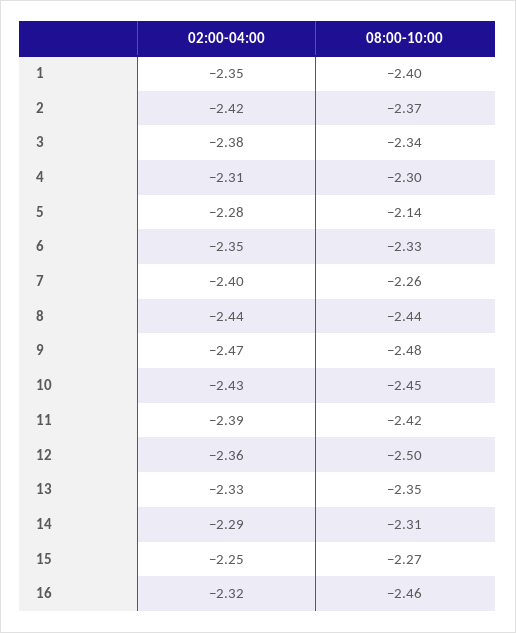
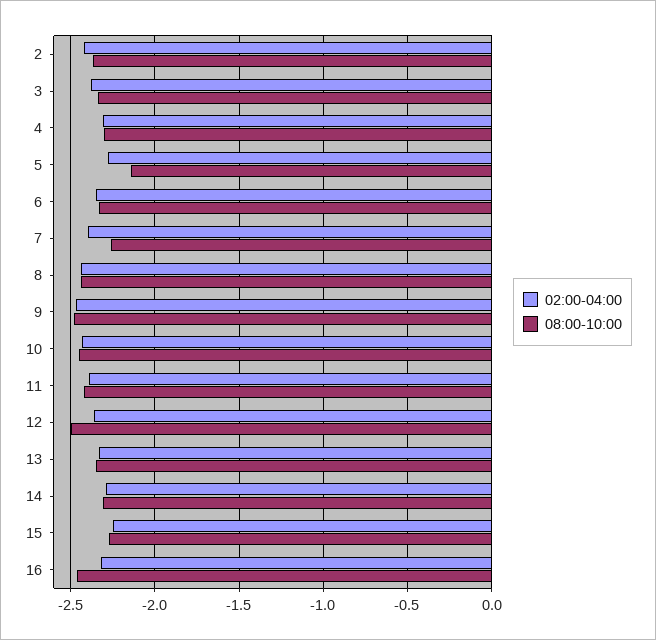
02:00-04:00, 1: -2.35 -> none
08:00-10:00, 1: -2.4 -> none

